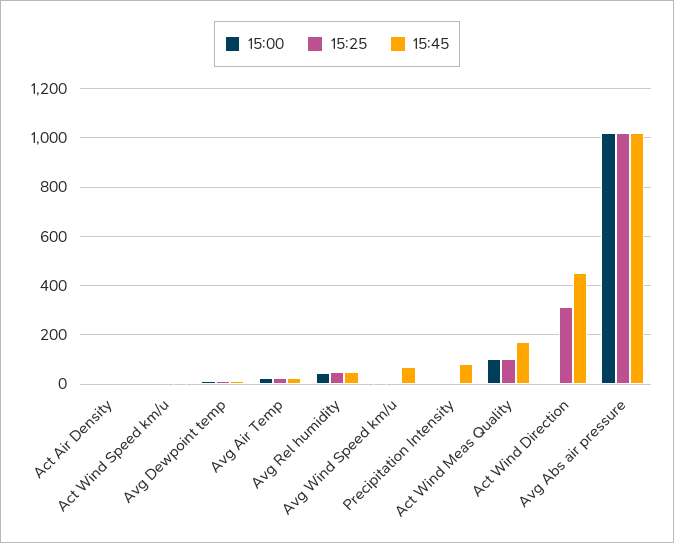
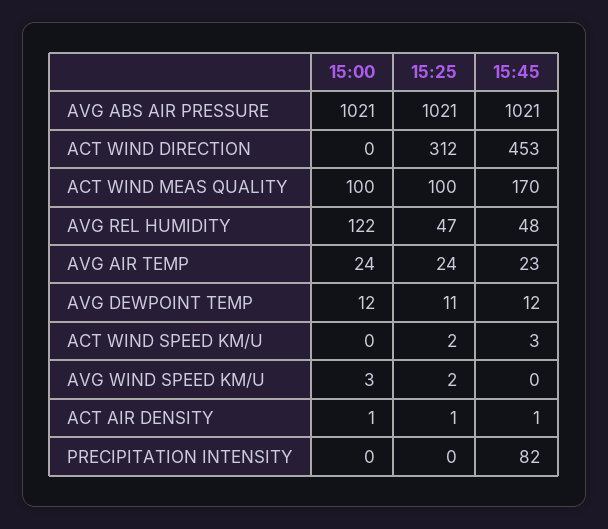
15:00, Avg Rel humidity: 50 -> 122
15:45, Avg Wind Speed km/u: 75 -> 0

